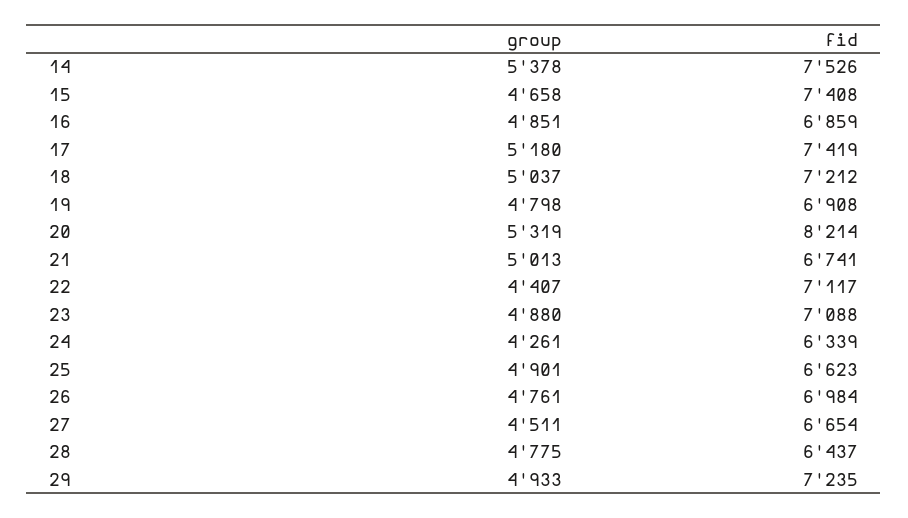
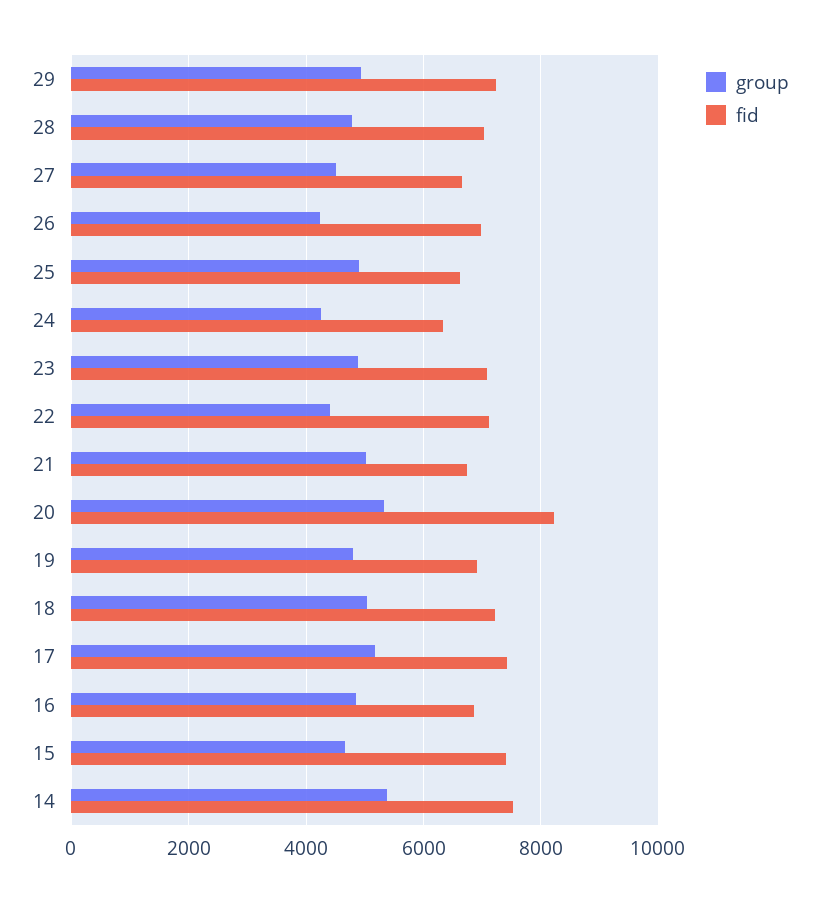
group, 26: 4761 -> 4200
fid, 28: 6437 -> 7000

